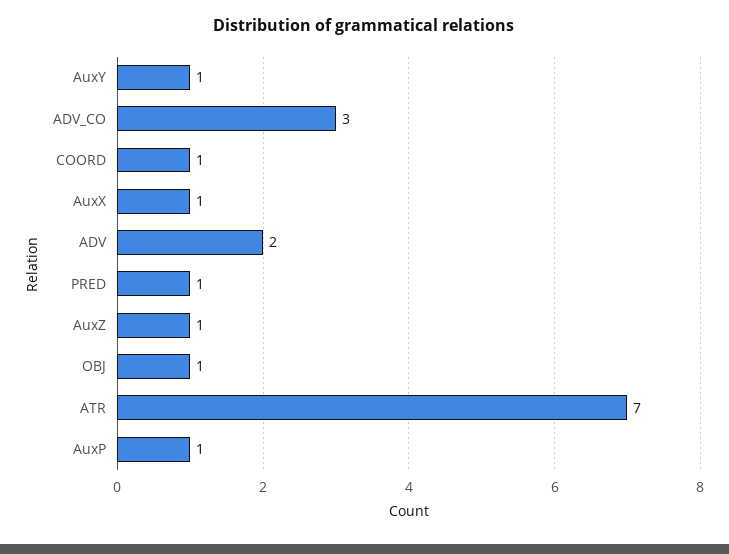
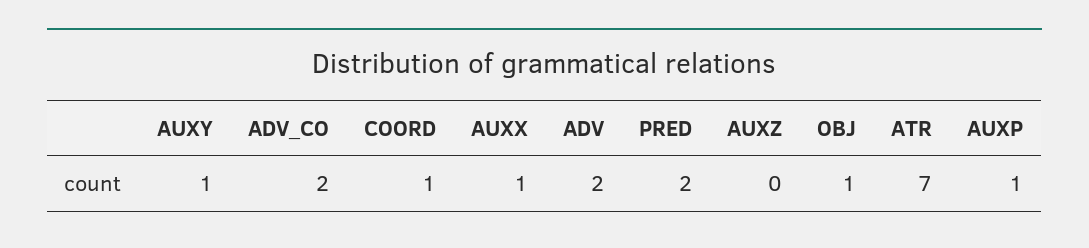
ADV_CO: 3 -> 2
PRED: 1 -> 2
AuxZ: 1 -> 0

